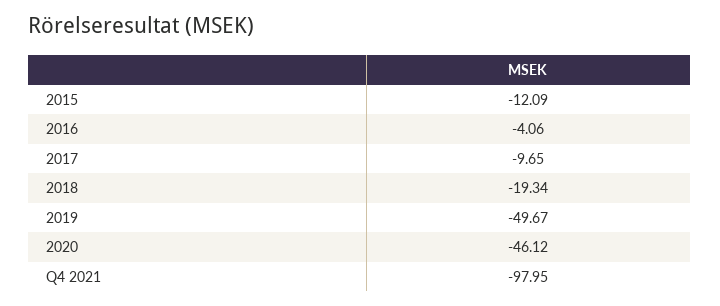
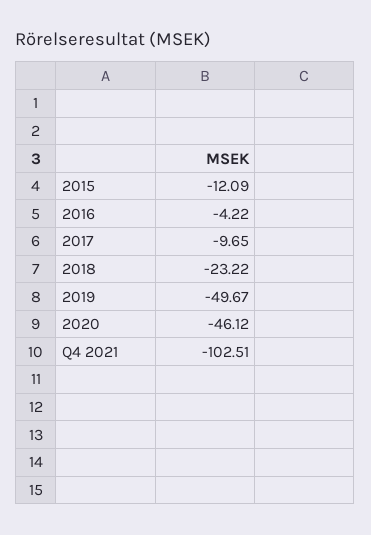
2016: -4.06 -> -4.22
2018: -19.34 -> -23.22
Q4 2021: -97.95 -> -102.51

